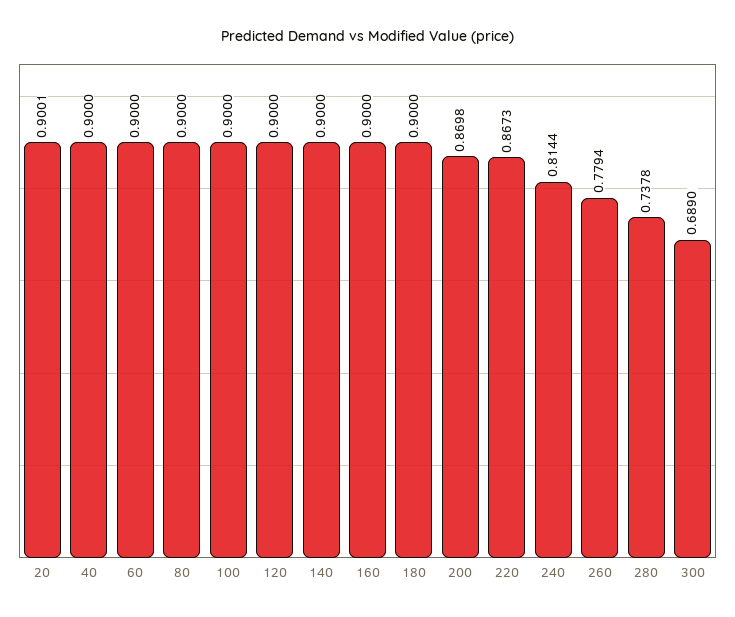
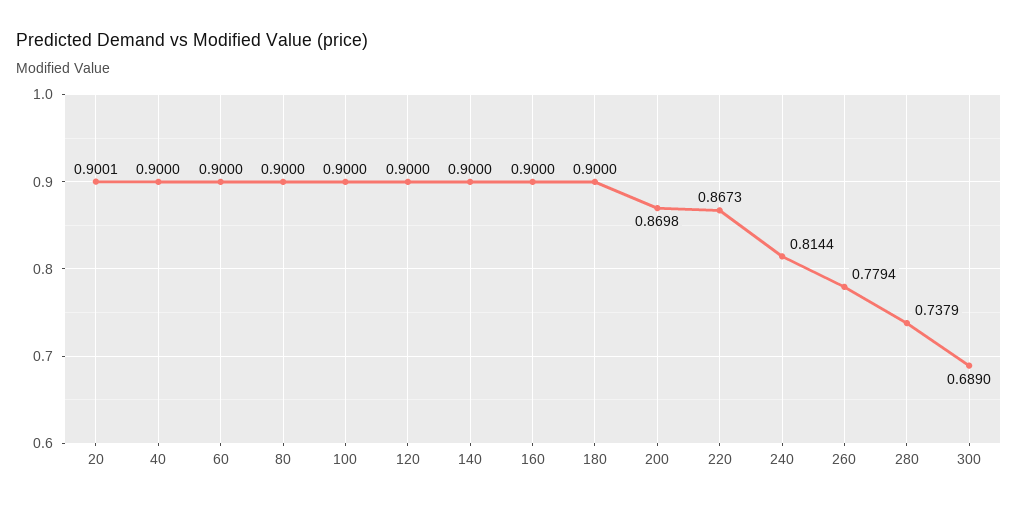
280: 0.7378 -> 0.7379

